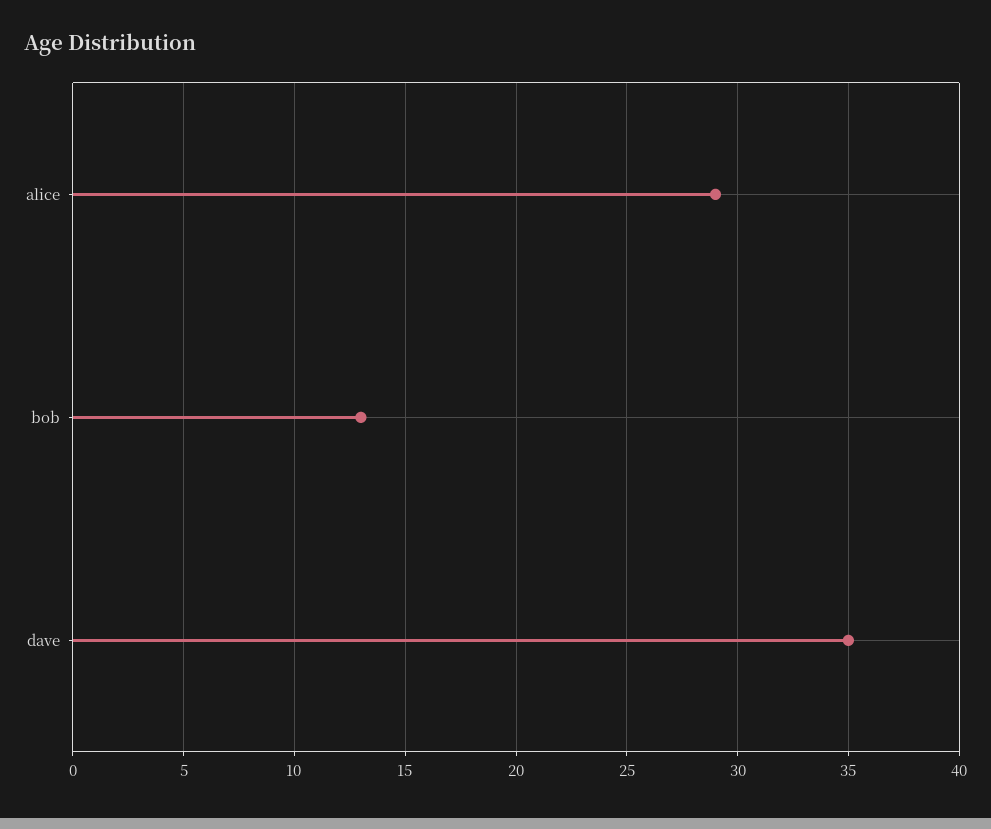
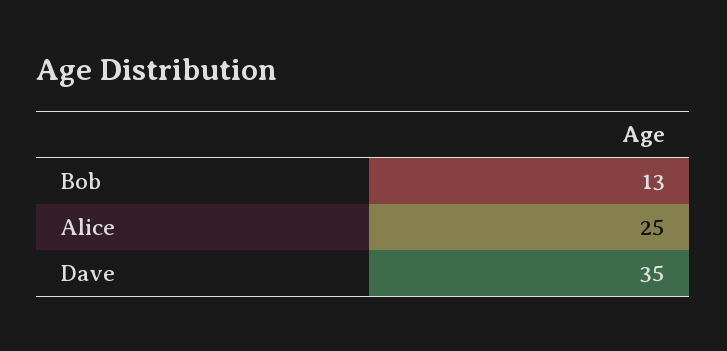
alice: 29 -> 25

